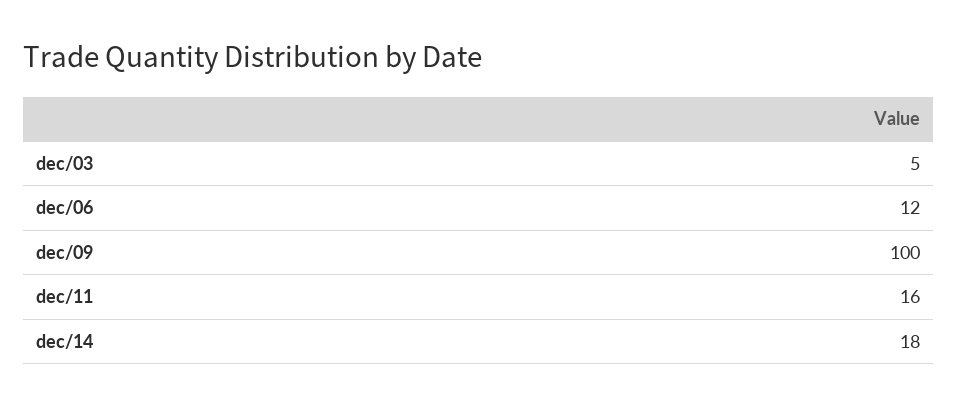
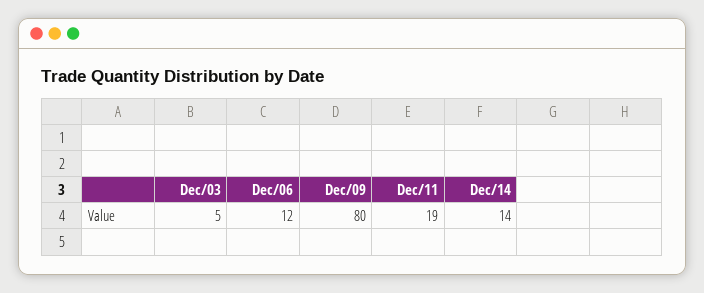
dec/09: 100 -> 80
dec/11: 16 -> 19
dec/14: 18 -> 14

